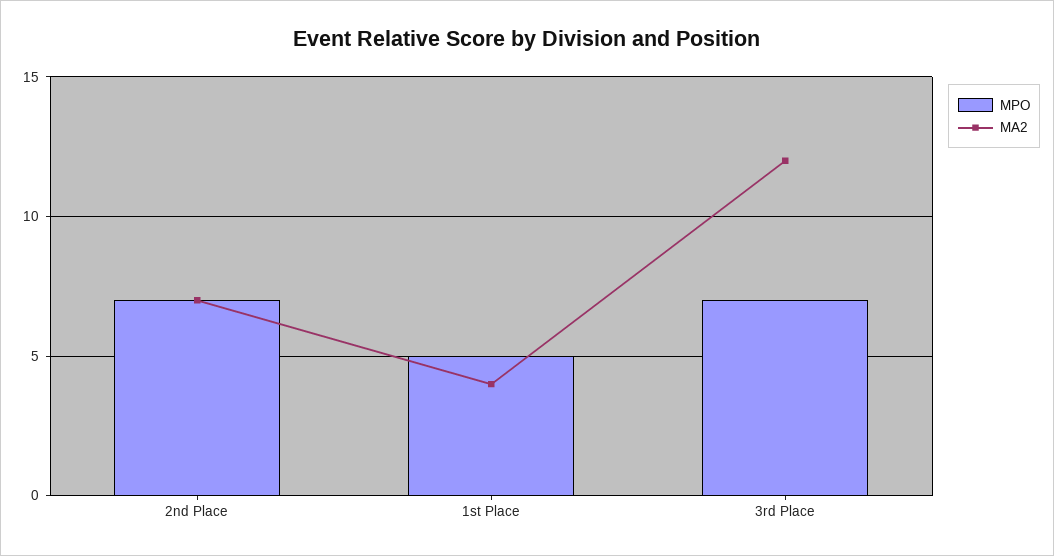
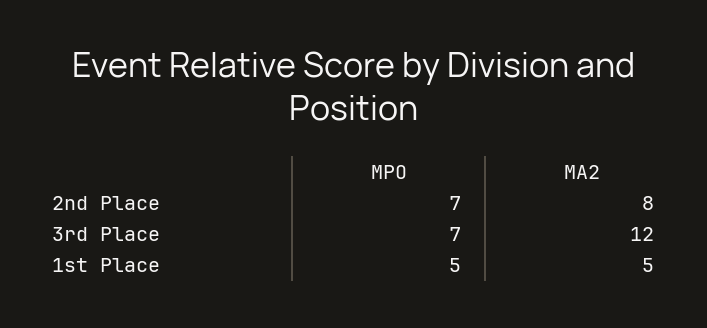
MA2, 2nd Place: 7 -> 8
MA2, 1st Place: 4 -> 5

